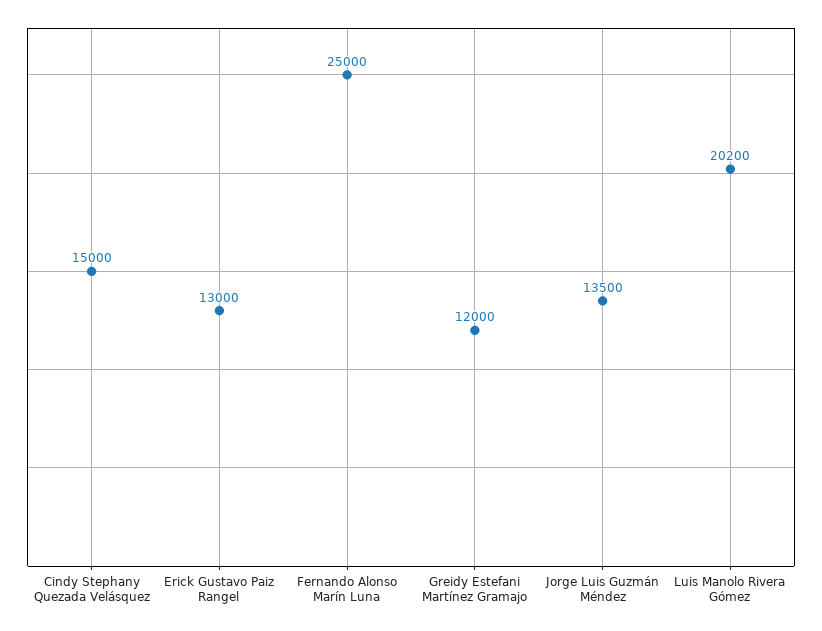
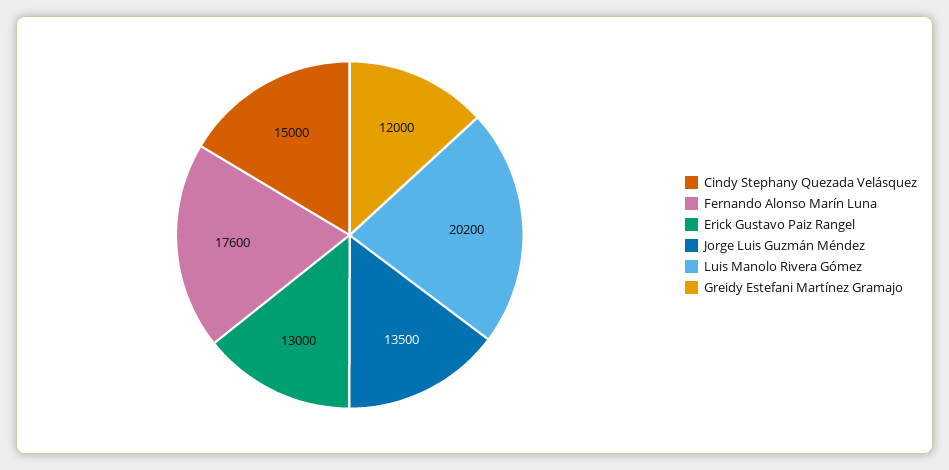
Fernando Alonso Marín Luna: 25000 -> 17600

